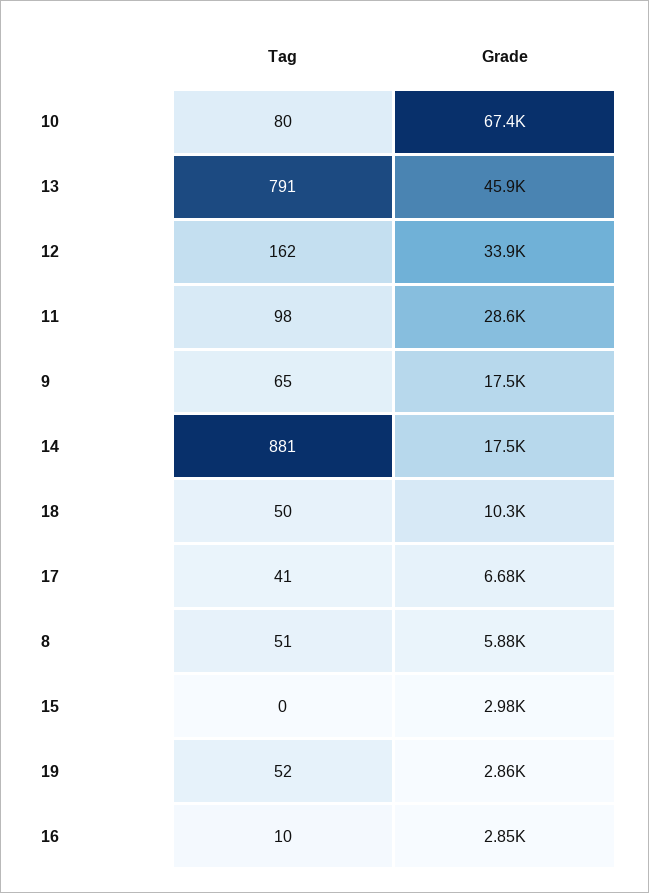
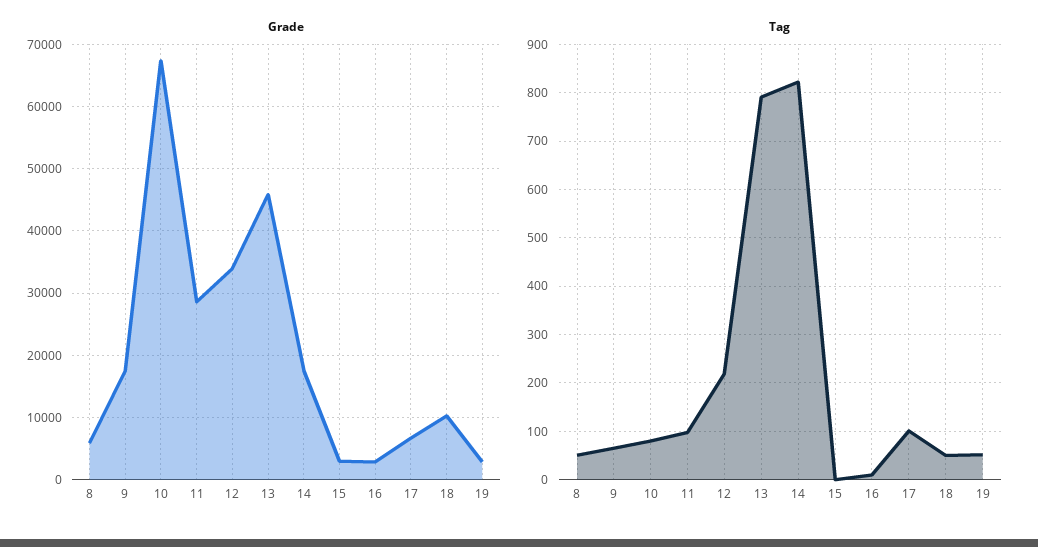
Tag, 12: 162 -> 220
Tag, 14: 881 -> 820
Tag, 17: 41 -> 100

